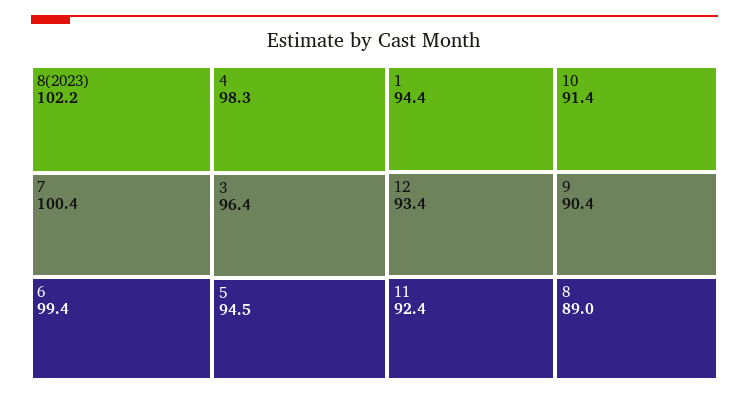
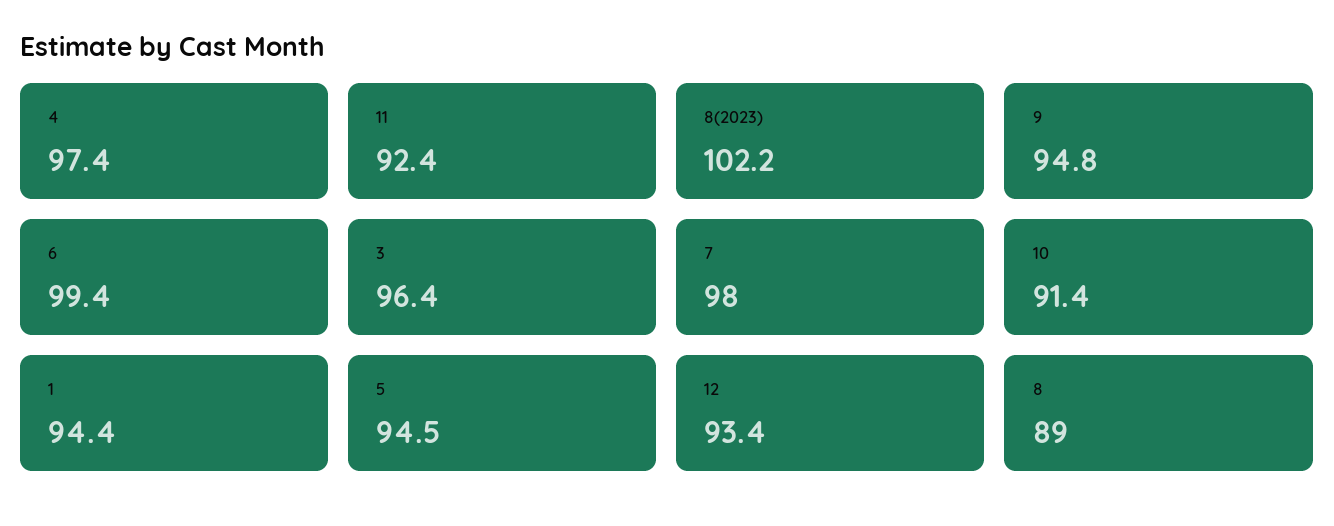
7: 100.4 -> 98
4: 98.3 -> 97.4
9: 90.4 -> 94.8

